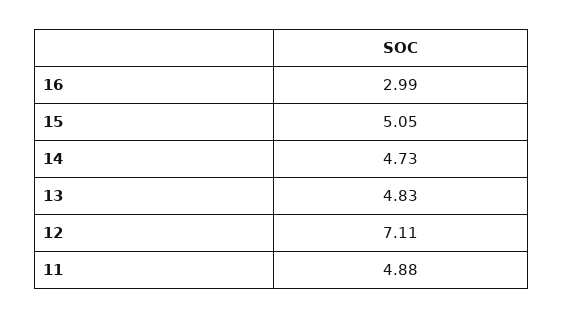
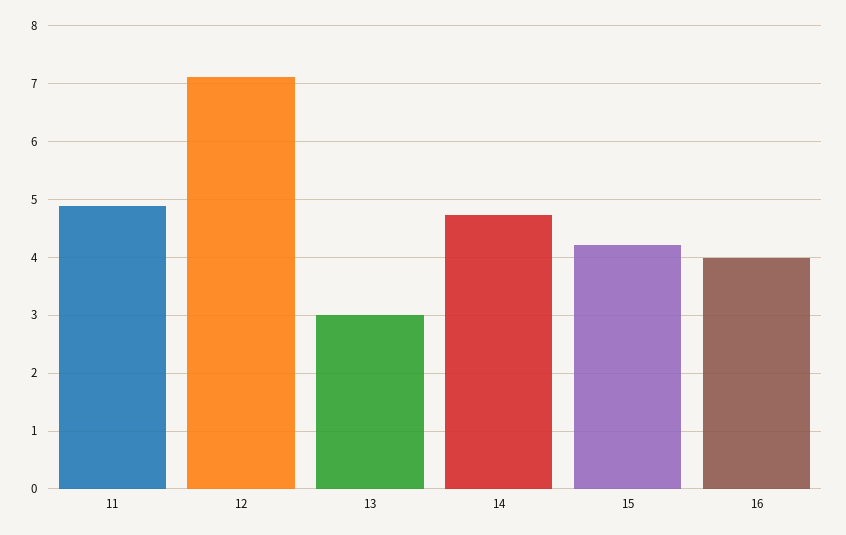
16: 2.99 -> 4
15: 5.05 -> 4.2
13: 4.83 -> 3

